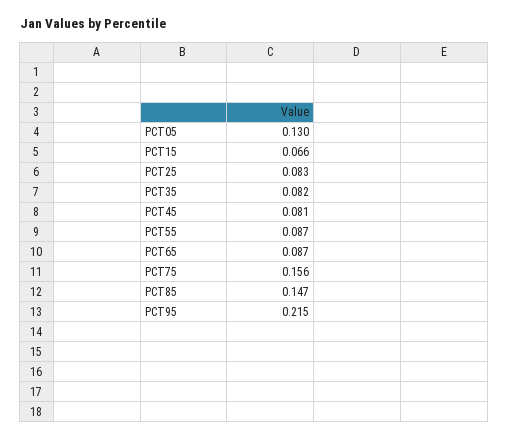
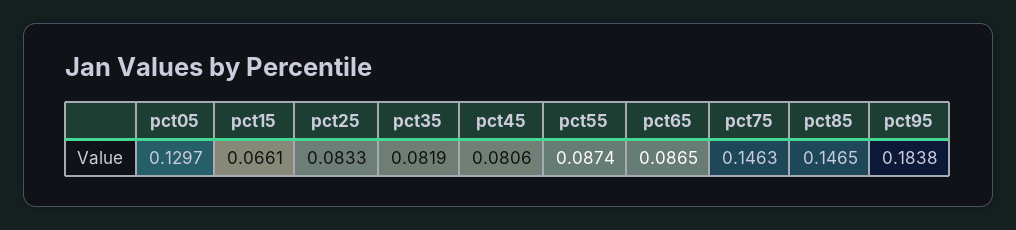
PCT75: 0.156 -> 0.1463
PCT95: 0.215 -> 0.1838

